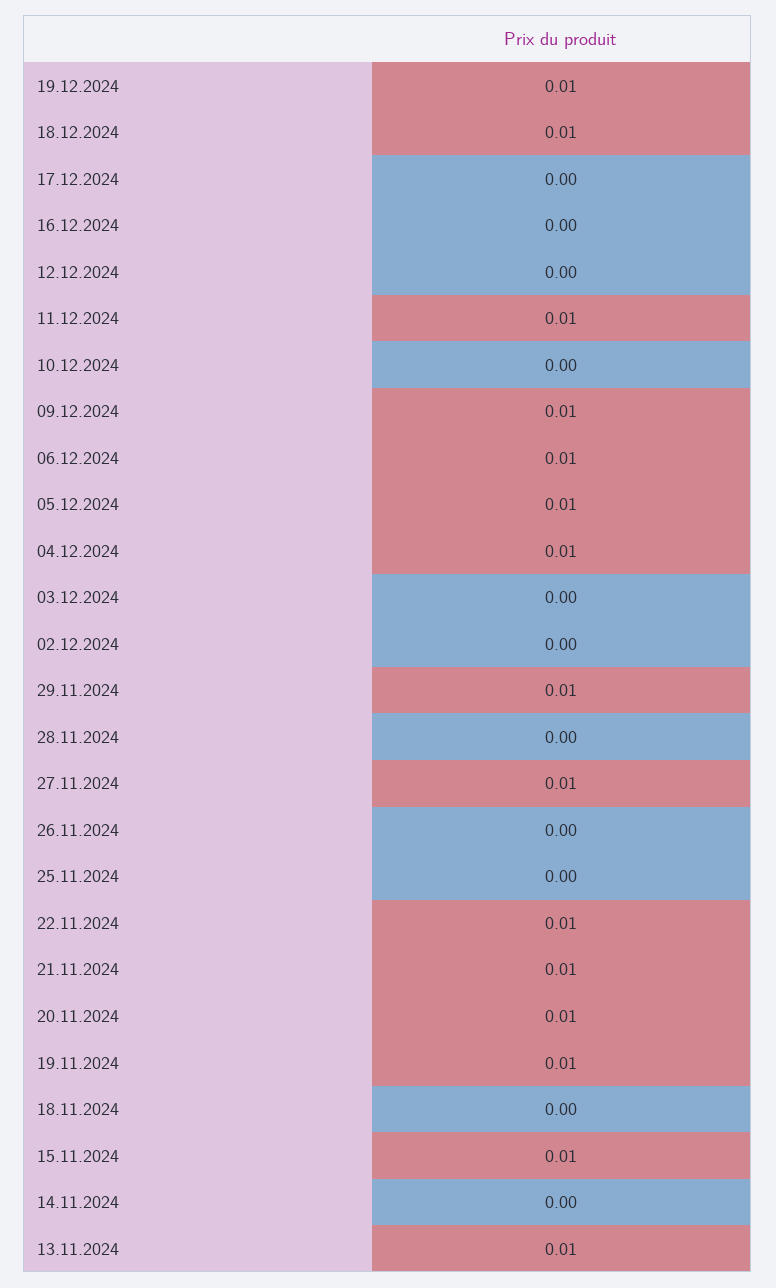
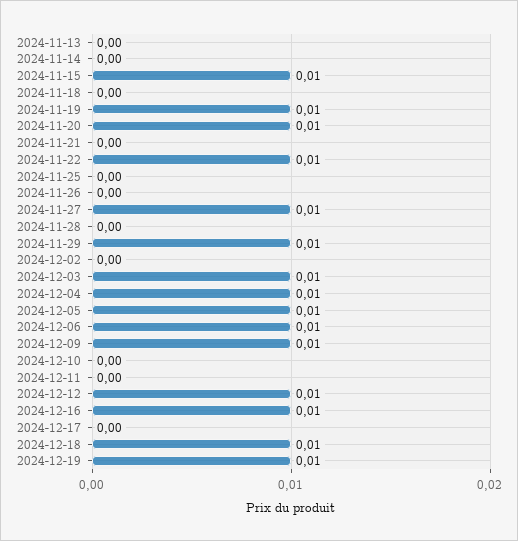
16.12.2024: 0 -> 0.01
12.12.2024: 0 -> 0.01
11.12.2024: 0.01 -> 0
03.12.2024: 0 -> 0.01
21.11.2024: 0.01 -> 0
13.11.2024: 0.01 -> 0

